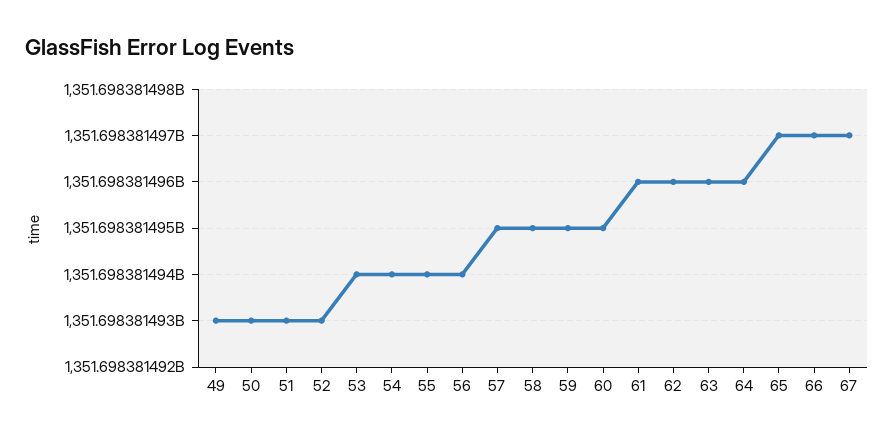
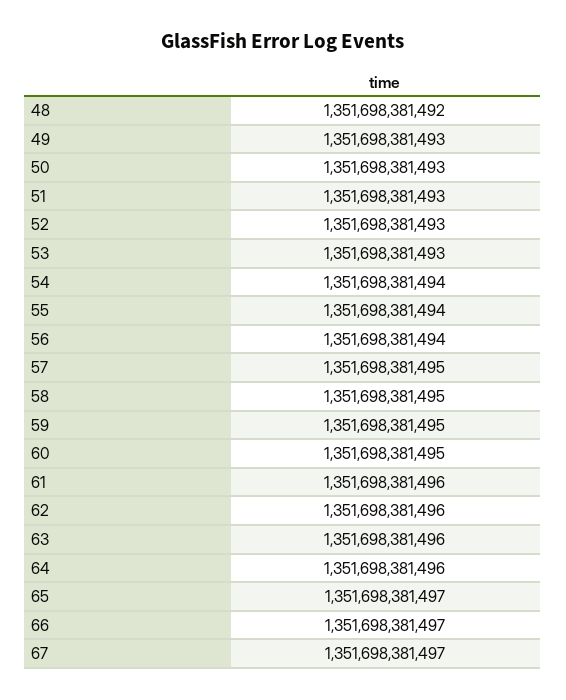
53: 1351698381494 -> 1351698381493
48: none -> 1351698381492

